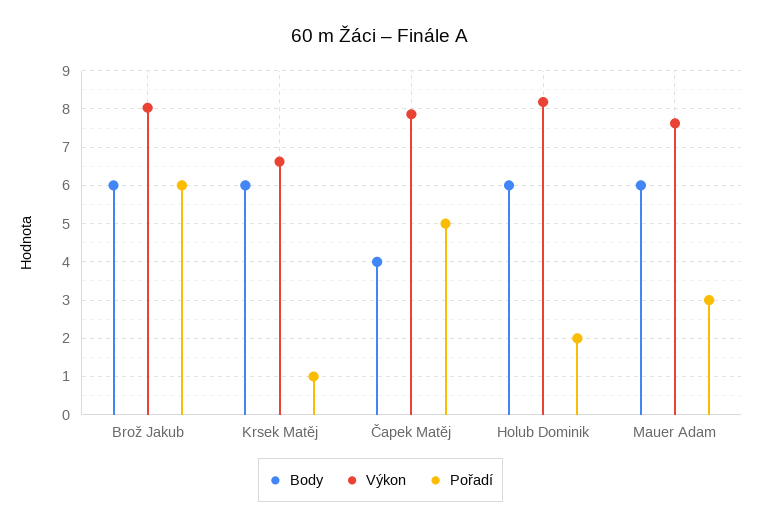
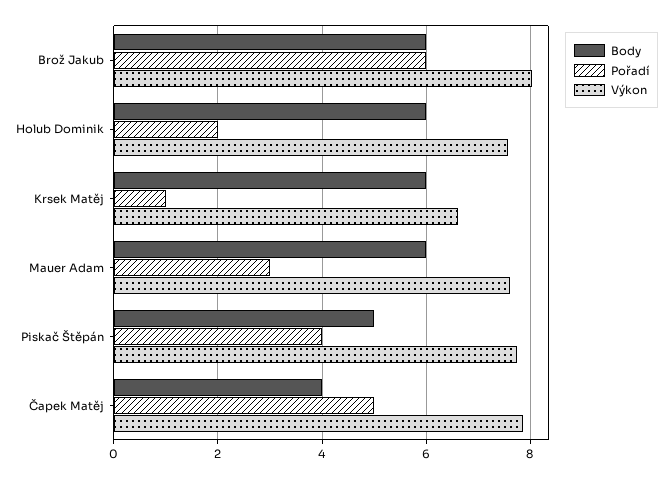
Výkon, Holub Dominik: 8.2 -> 7.6
Body, Piskač Štěpán: none -> 5
Pořadí, Piskač Štěpán: none -> 4
Výkon, Piskač Štěpán: none -> 7.8

